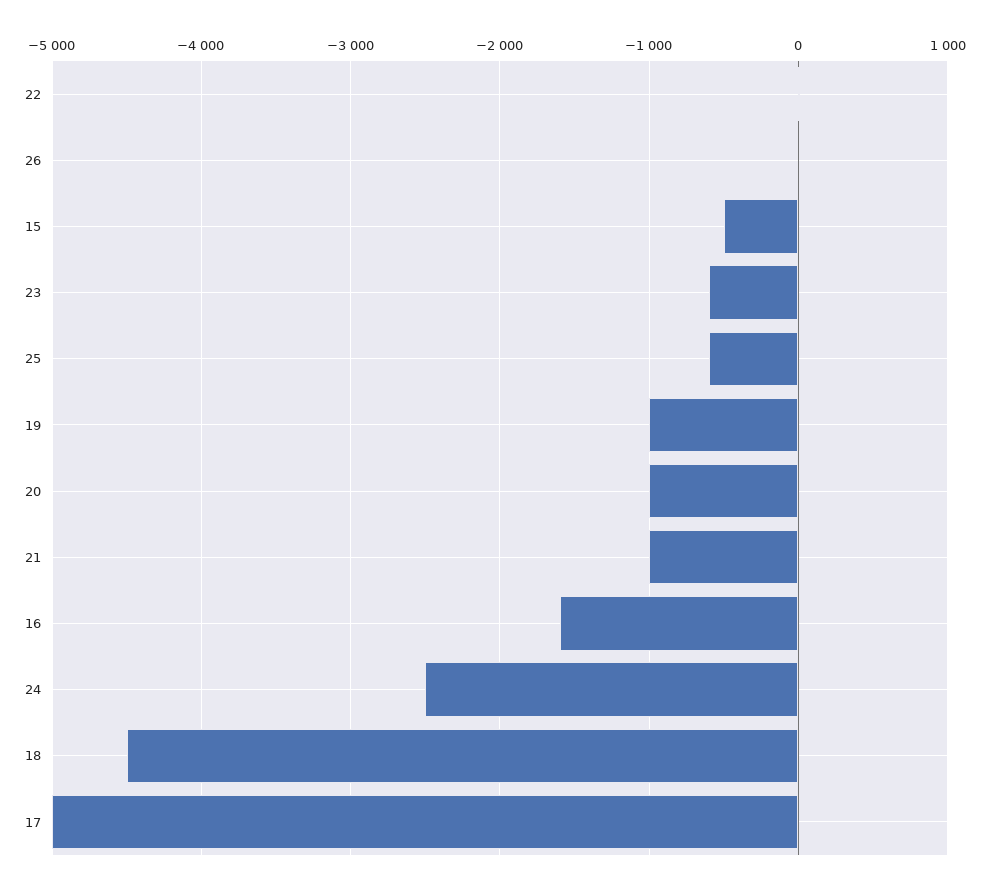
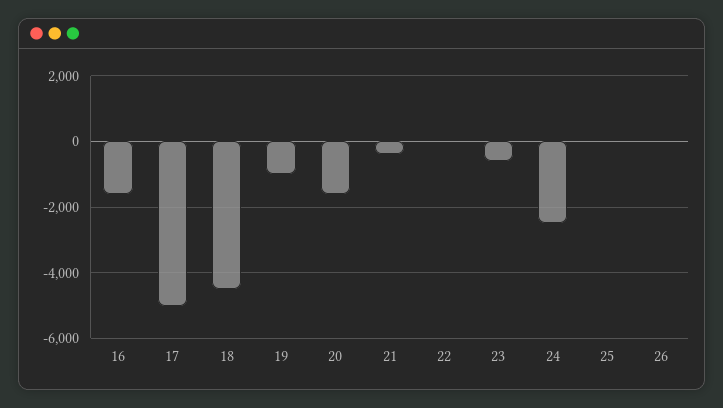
15: -500 -> none
25: -600 -> 0
20: -1000 -> -1600
21: -1000 -> -400

